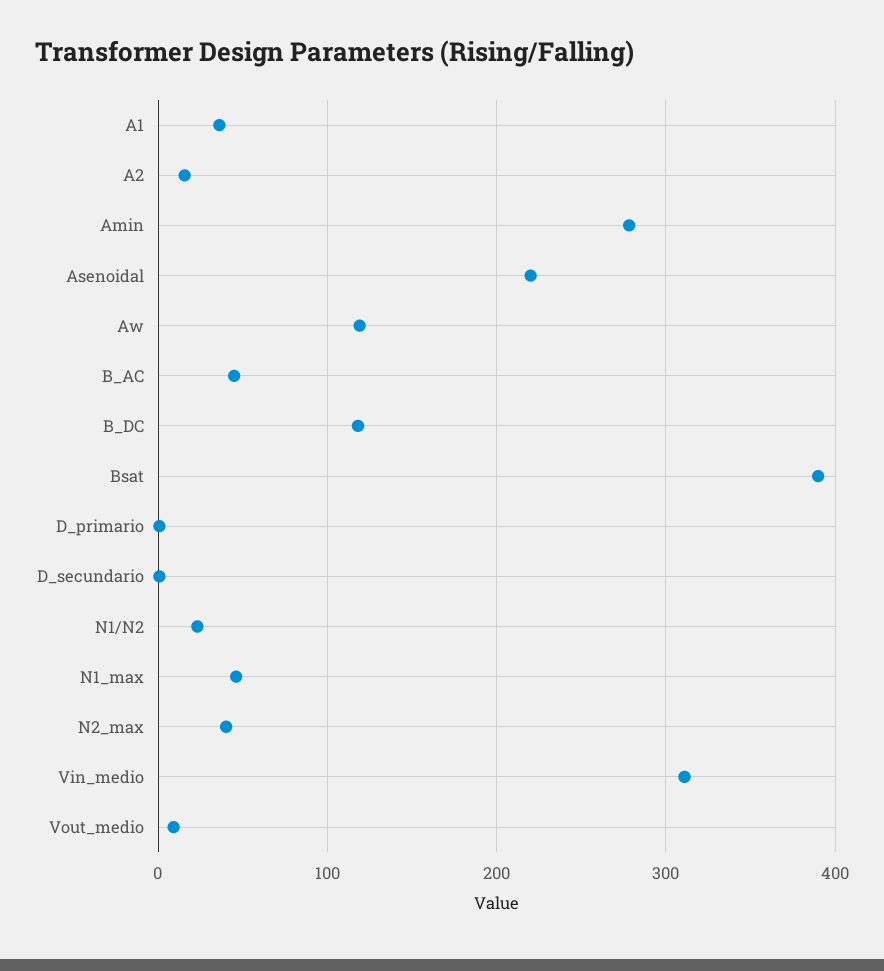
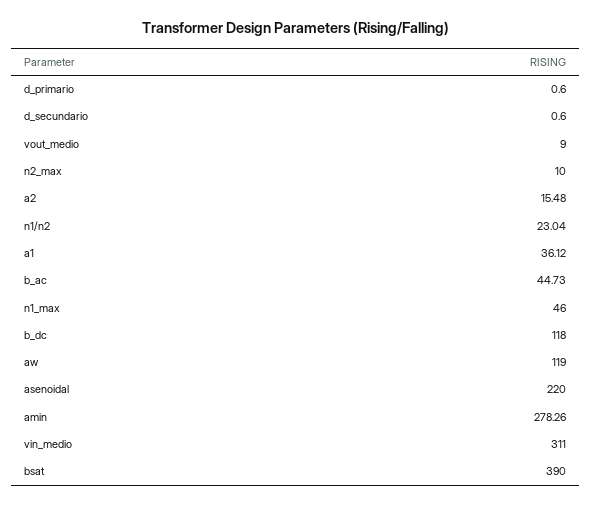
N2_max: 40 -> 10

